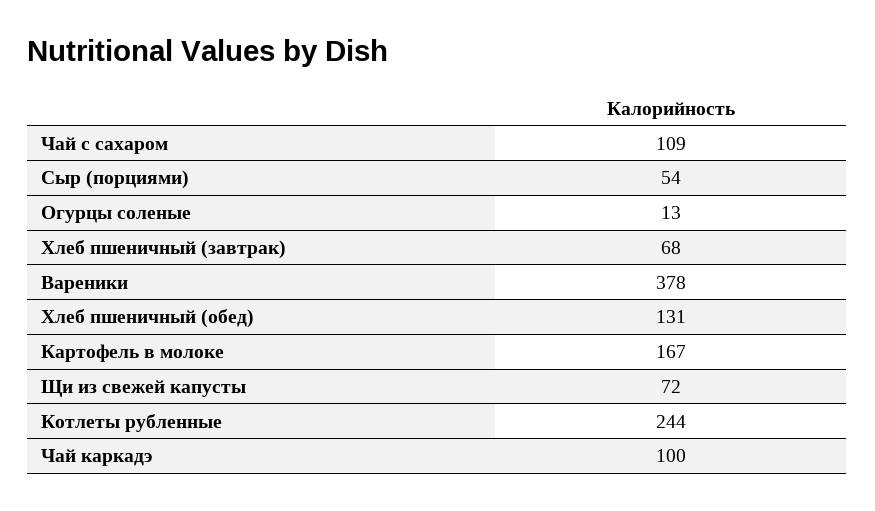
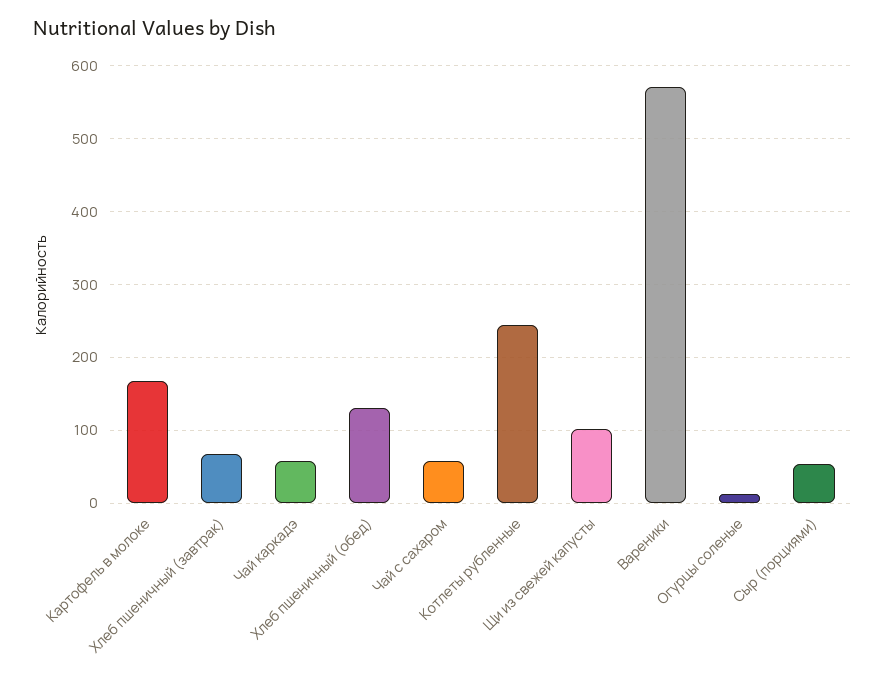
Чай с сахаром: 109 -> 60
Вареники: 378 -> 570
Щи из свежей капусты: 72 -> 100
Чай каркадэ: 100 -> 60

